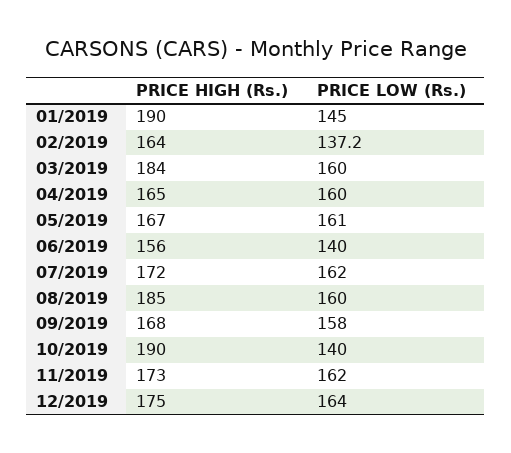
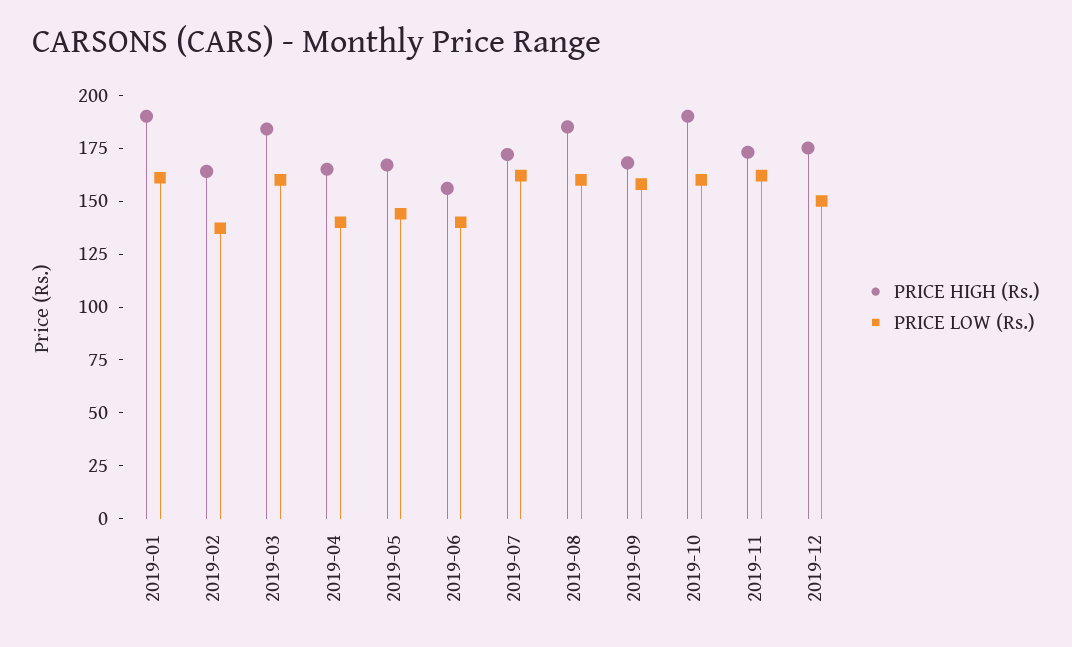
PRICE LOW (Rs.), 01/2019: 145 -> 160
PRICE LOW (Rs.), 04/2019: 160 -> 140
PRICE LOW (Rs.), 05/2019: 161 -> 145
PRICE LOW (Rs.), 10/2019: 140 -> 160
PRICE LOW (Rs.), 12/2019: 164 -> 150

